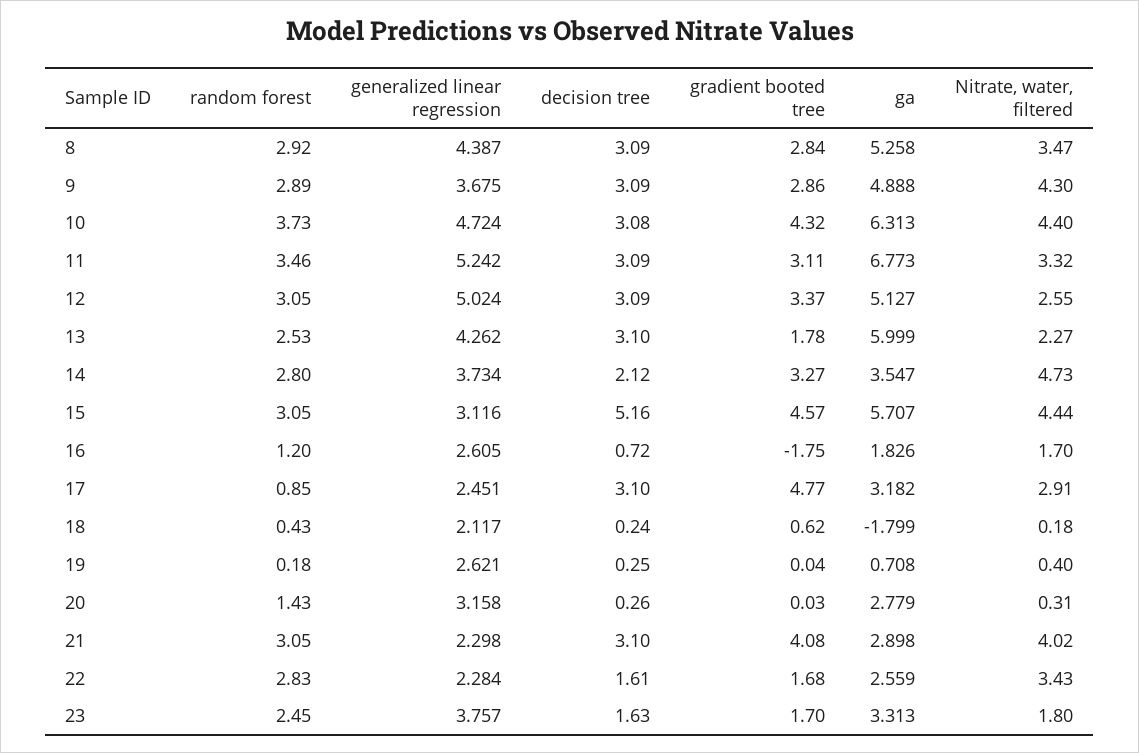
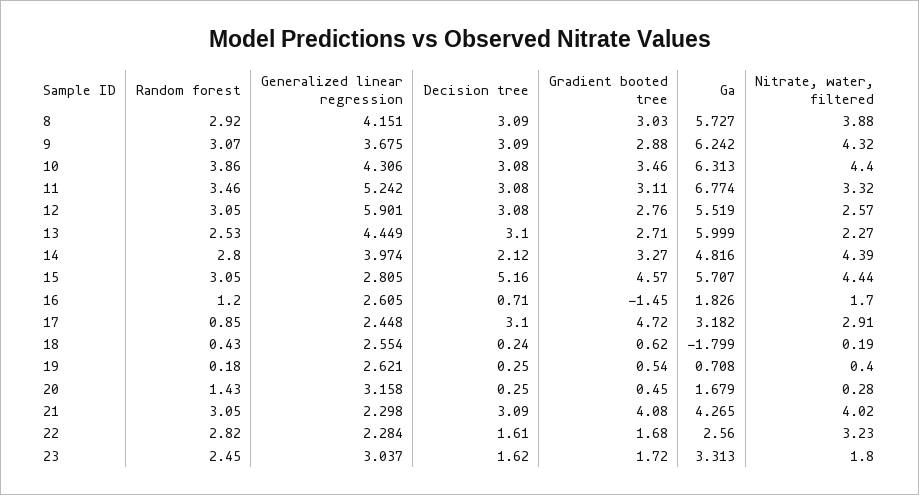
generalized linear regression, 8: 4.387 -> 4.151
gradient booted tree, 8: 2.84 -> 3.03
ga, 8: 5.258 -> 5.727
Nitrate, water, filtered, 8: 3.47 -> 3.88
random forest, 9: 2.89 -> 3.07
gradient booted tree, 9: 2.86 -> 2.88
ga, 9: 4.888 -> 6.242
Nitrate, water, filtered, 9: 4.3 -> 4.32
random forest, 10: 3.73 -> 3.86
generalized linear regression, 10: 4.724 -> 4.306
gradient booted tree, 10: 4.32 -> 3.46
decision tree, 11: 3.09 -> 3.08
ga, 11: 6.773 -> 6.774
generalized linear regression, 12: 5.024 -> 5.901
decision tree, 12: 3.09 -> 3.08
gradient booted tree, 12: 3.37 -> 2.76
ga, 12: 5.127 -> 5.519
Nitrate, water, filtered, 12: 2.55 -> 2.57
generalized linear regression, 13: 4.262 -> 4.449
gradient booted tree, 13: 1.78 -> 2.71
generalized linear regression, 14: 3.734 -> 3.974
ga, 14: 3.547 -> 4.816
Nitrate, water, filtered, 14: 4.73 -> 4.39
generalized linear regression, 15: 3.116 -> 2.805
decision tree, 16: 0.72 -> 0.71
gradient booted tree, 16: -1.75 -> -1.45
generalized linear regression, 17: 2.451 -> 2.448
gradient booted tree, 17: 4.77 -> 4.72
generalized linear regression, 18: 2.117 -> 2.554
Nitrate, water, filtered, 18: 0.18 -> 0.19
gradient booted tree, 19: 0.04 -> 0.54
decision tree, 20: 0.26 -> 0.25
gradient booted tree, 20: 0.03 -> 0.45
ga, 20: 2.779 -> 1.679
Nitrate, water, filtered, 20: 0.31 -> 0.28
decision tree, 21: 3.1 -> 3.09
ga, 21: 2.898 -> 4.265
random forest, 22: 2.83 -> 2.82
ga, 22: 2.559 -> 2.56
Nitrate, water, filtered, 22: 3.43 -> 3.23
generalized linear regression, 23: 3.757 -> 3.037
decision tree, 23: 1.63 -> 1.62
gradient booted tree, 23: 1.7 -> 1.72

